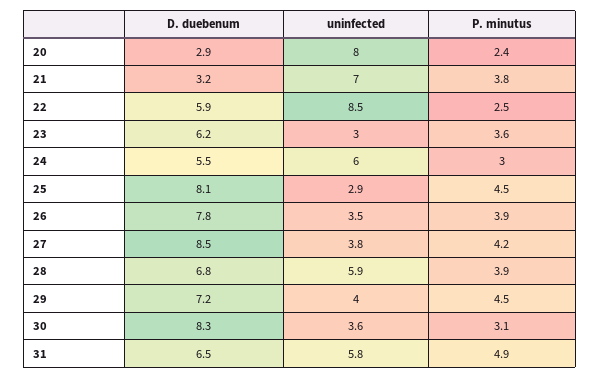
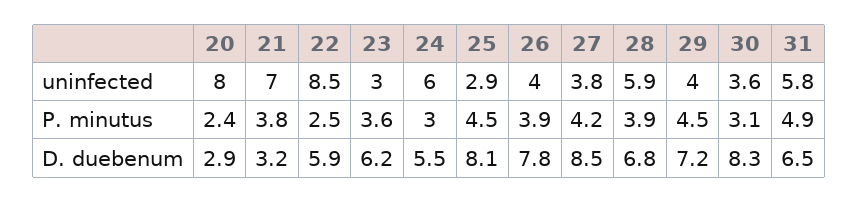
uninfected, 26: 3.5 -> 4

